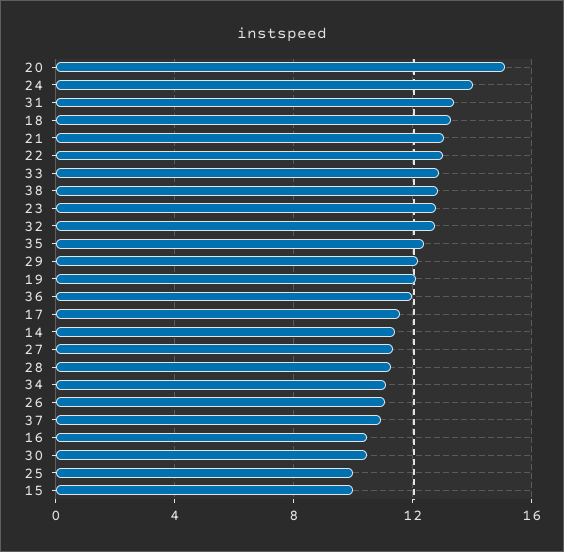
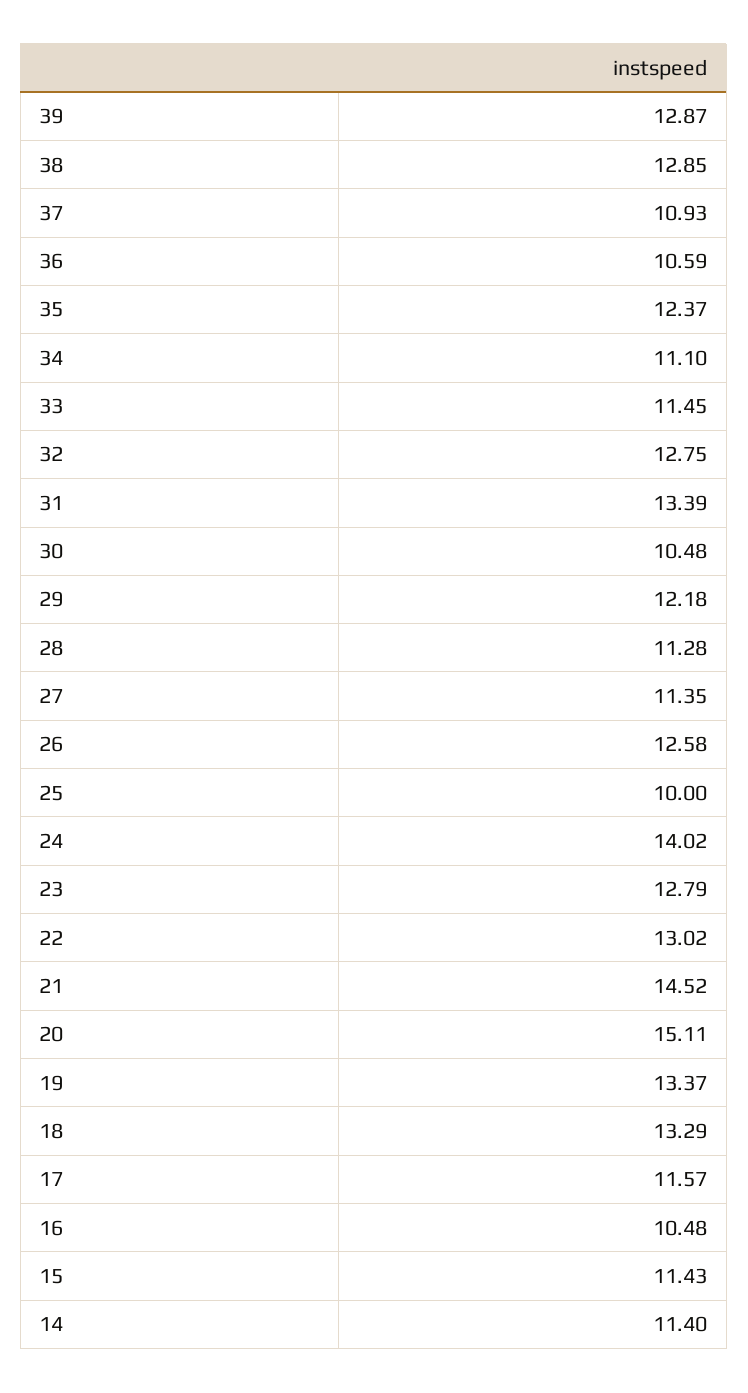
21: 13 -> 14.52
33: 13 -> 11.45
19: 12 -> 13.37
36: 12 -> 10.59
26: 11 -> 12.58
15: 10 -> 11.43
39: none -> 12.87

